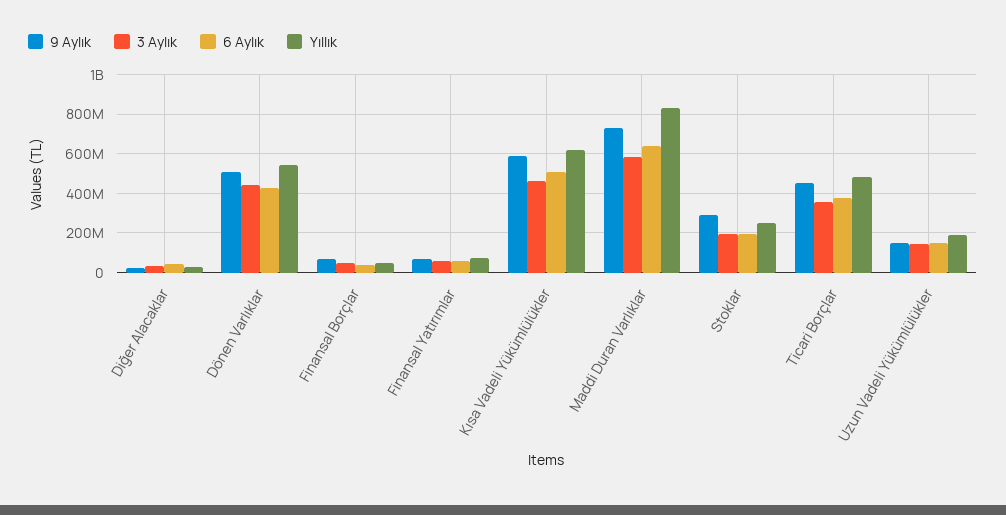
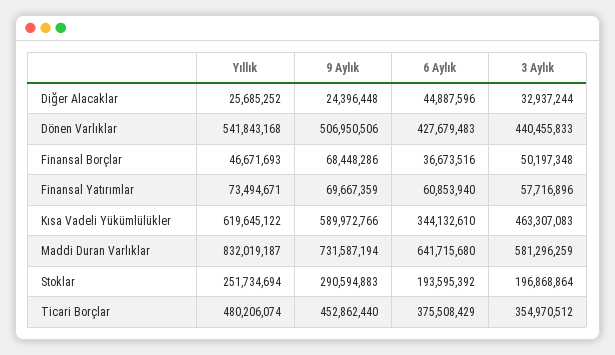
6 Aylık, Kısa Vadeli Yükümlülükler: 500000000 -> 344132610
9 Aylık, Uzun Vadeli Yükümlülükler: 150000000 -> none
3 Aylık, Uzun Vadeli Yükümlülükler: 150000000 -> none
6 Aylık, Uzun Vadeli Yükümlülükler: 150000000 -> none
Yıllık, Uzun Vadeli Yükümlülükler: 200000000 -> none

